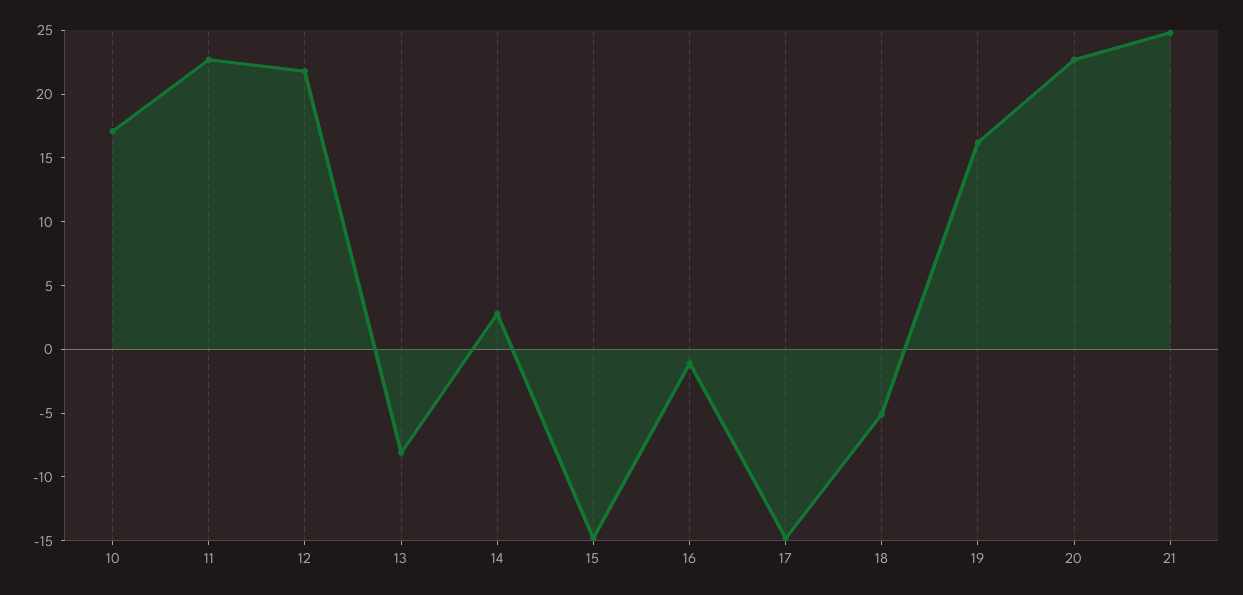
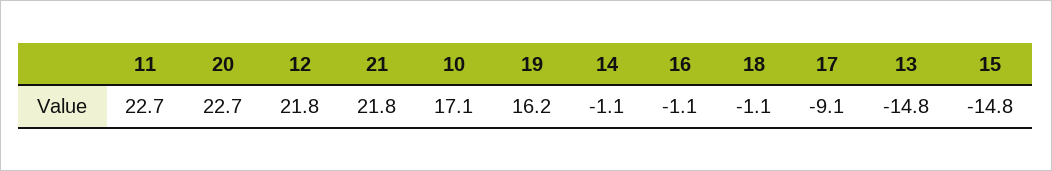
13: -8 -> -14.8
14: 3 -> -1.1
17: -15 -> -9.1
18: -5 -> -1.1
21: 25 -> 21.8

